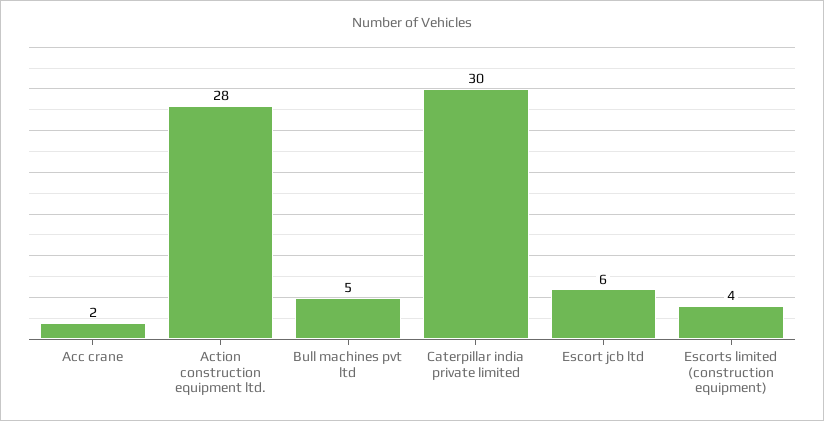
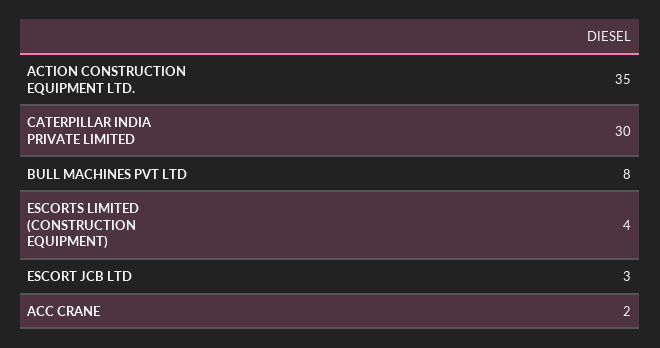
Action construction equipment ltd.: 28 -> 35
Bull machines pvt ltd: 5 -> 8
Escort jcb ltd: 6 -> 3

